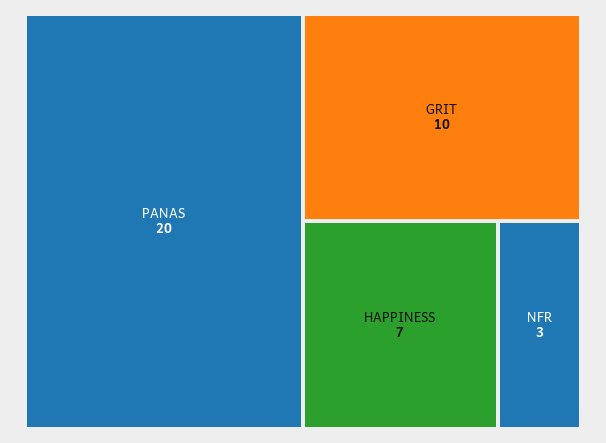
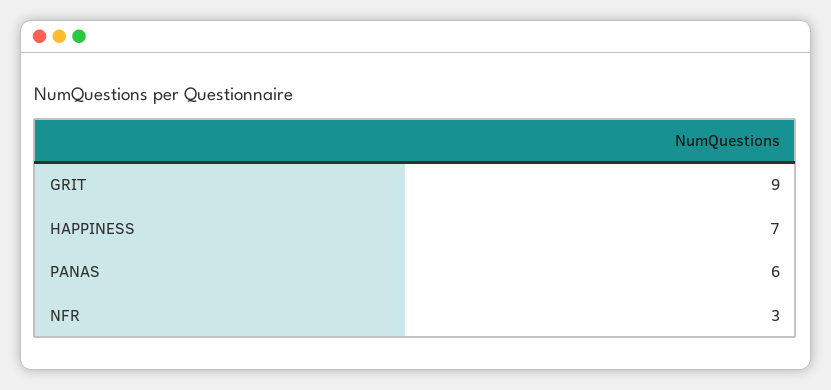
PANAS: 20 -> 6
GRIT: 10 -> 9

